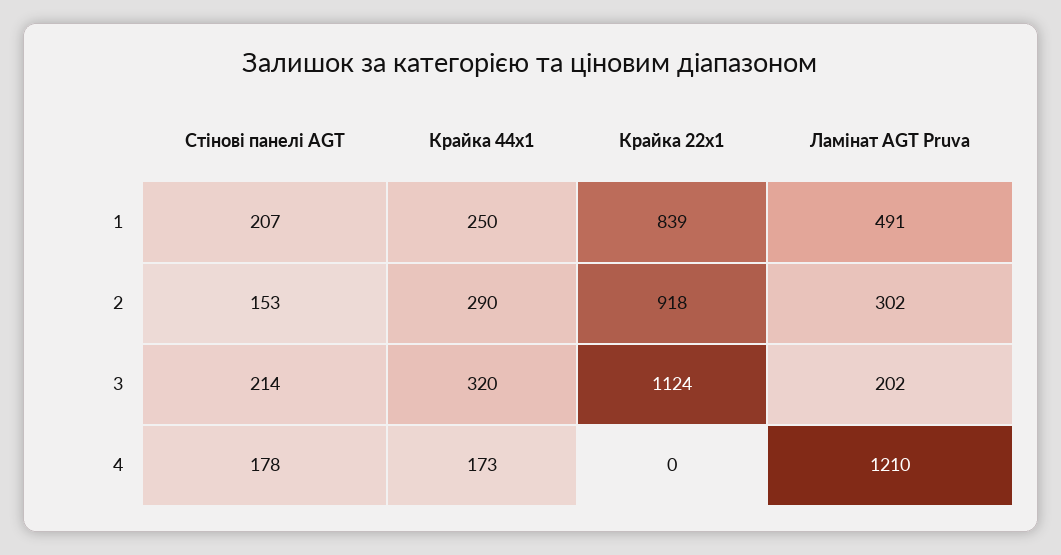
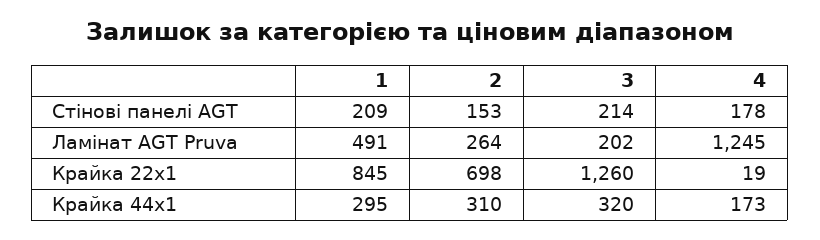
Стінові панелі AGT, 1: 207 -> 209
Крайка 44x1, 1: 250 -> 295
Крайка 22x1, 1: 839 -> 845
Крайка 44x1, 2: 290 -> 310
Крайка 22x1, 2: 918 -> 698
Ламінат AGT Pruva, 2: 302 -> 264
Крайка 22x1, 3: 1124 -> 1260
Крайка 22x1, 4: 0 -> 19
Ламінат AGT Pruva, 4: 1210 -> 1245

